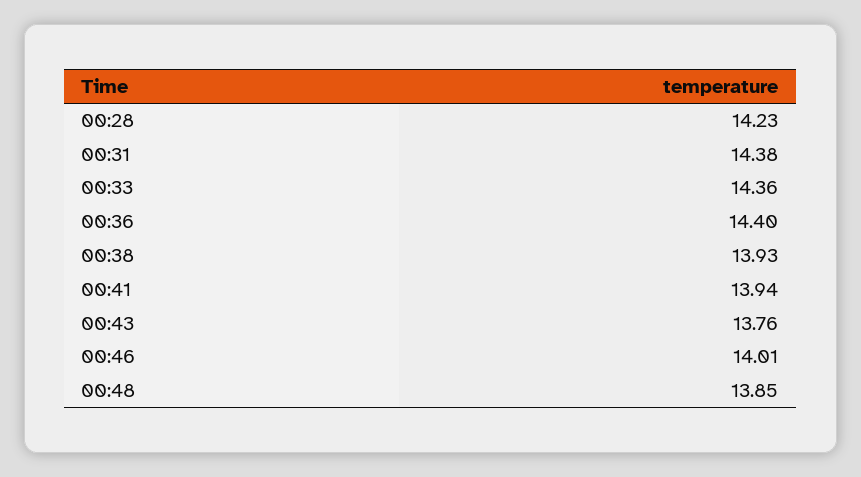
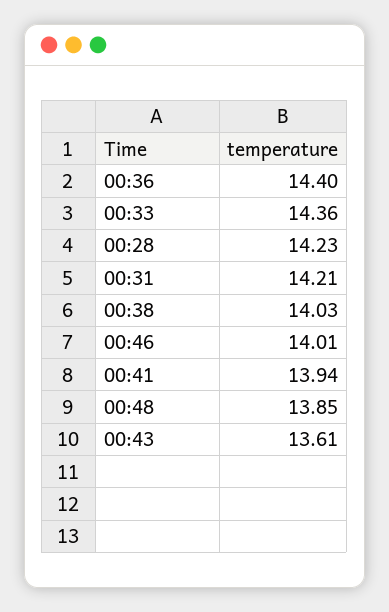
00:31: 14.38 -> 14.21
00:38: 13.93 -> 14.03
00:43: 13.76 -> 13.61

